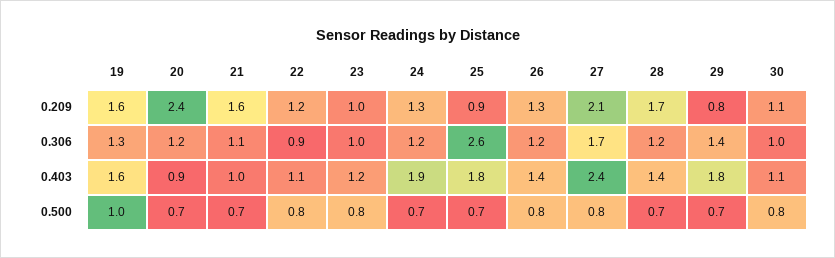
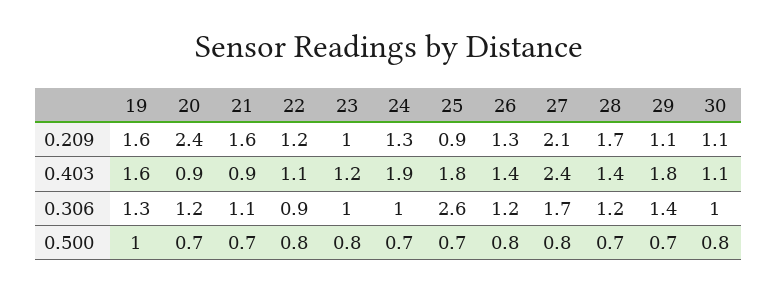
29, 0.209: 0.8 -> 1.1
24, 0.306: 1.2 -> 1
21, 0.403: 1 -> 0.9

